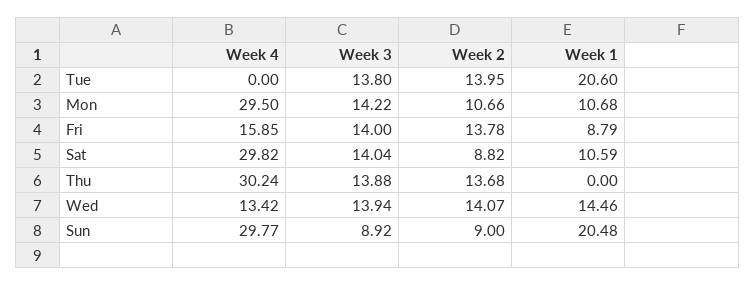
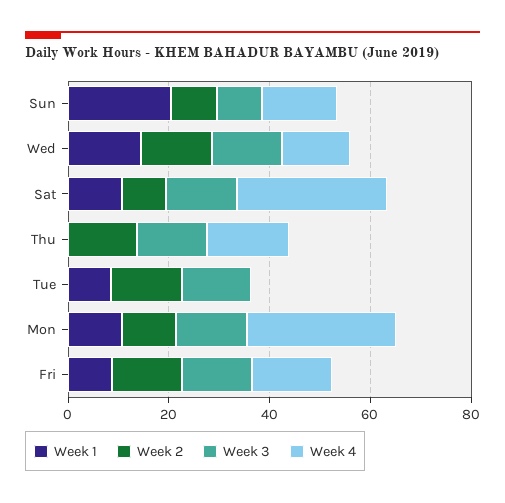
Week 1, Tue: 20.6 -> 10
Week 4, Thu: 30.24 -> 15
Week 4, Sun: 29.77 -> 15

